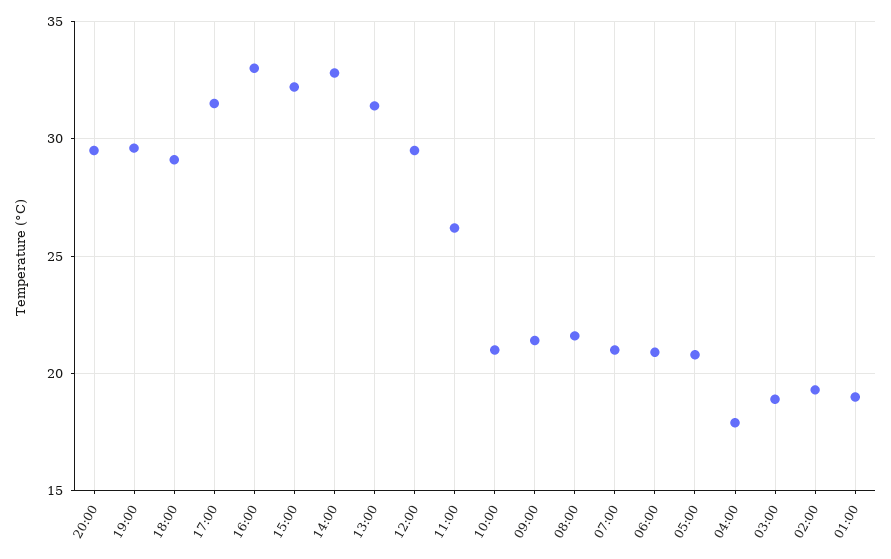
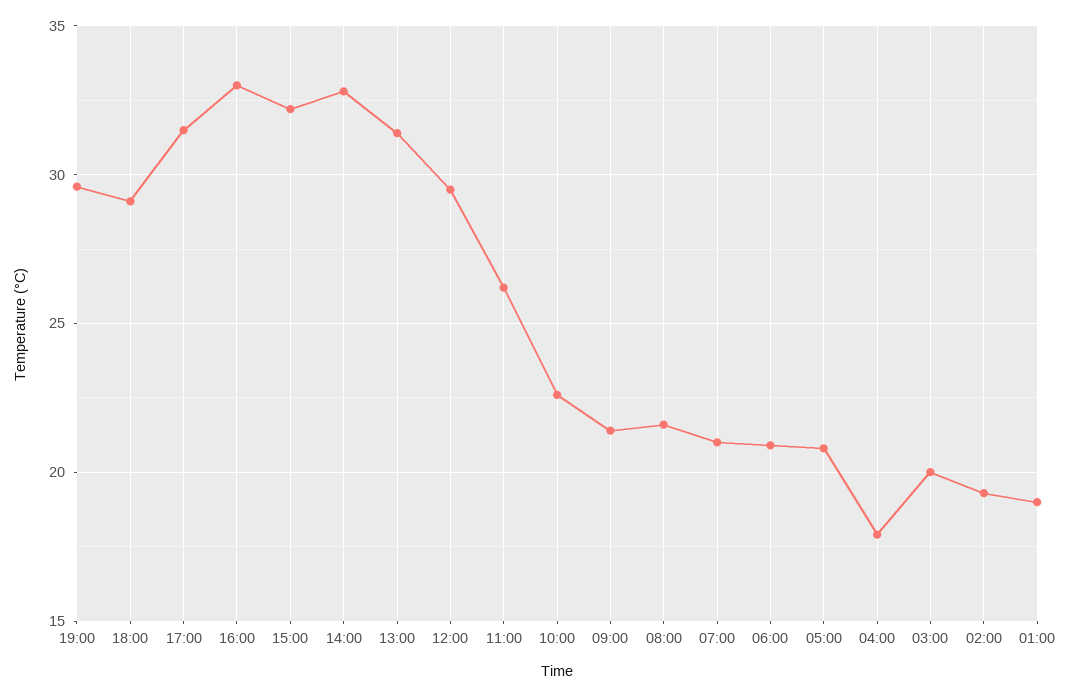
20:00: 29.5 -> none
10:00: 21 -> 22.5
03:00: 19 -> 20

